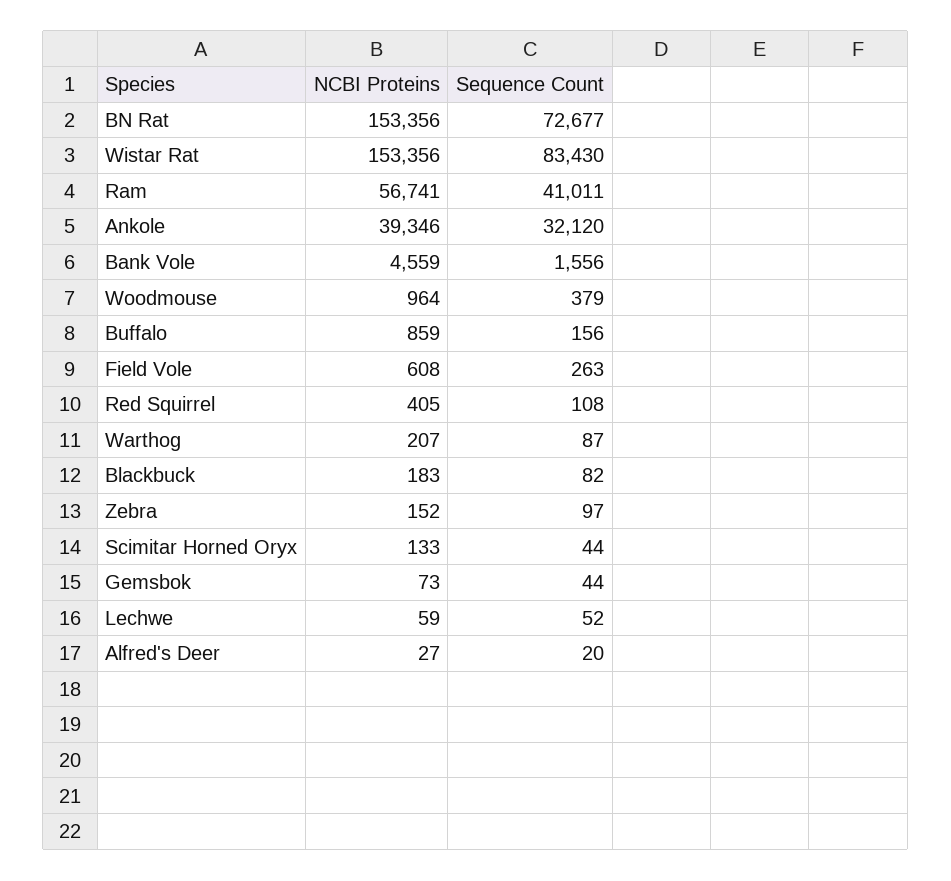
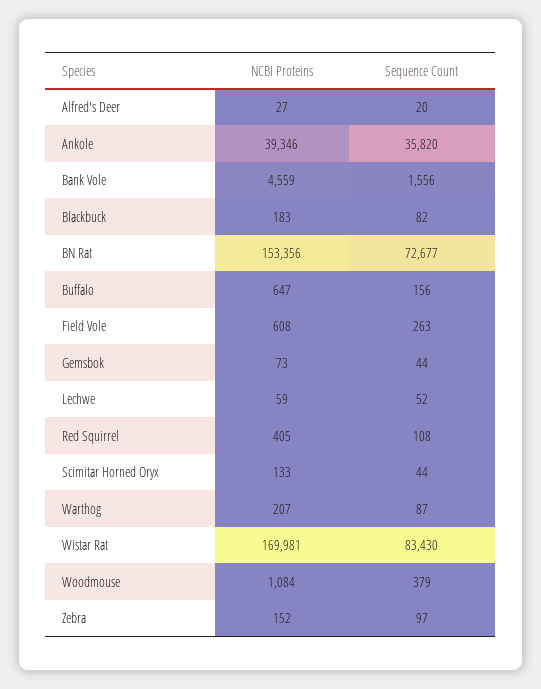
NCBI Proteins, Wistar Rat: 153356 -> 169981
NCBI Proteins, Ram: 56741 -> none
Sequence Count, Ram: 41011 -> none
Sequence Count, Ankole: 32120 -> 35820
NCBI Proteins, Woodmouse: 964 -> 1084
NCBI Proteins, Buffalo: 859 -> 647

